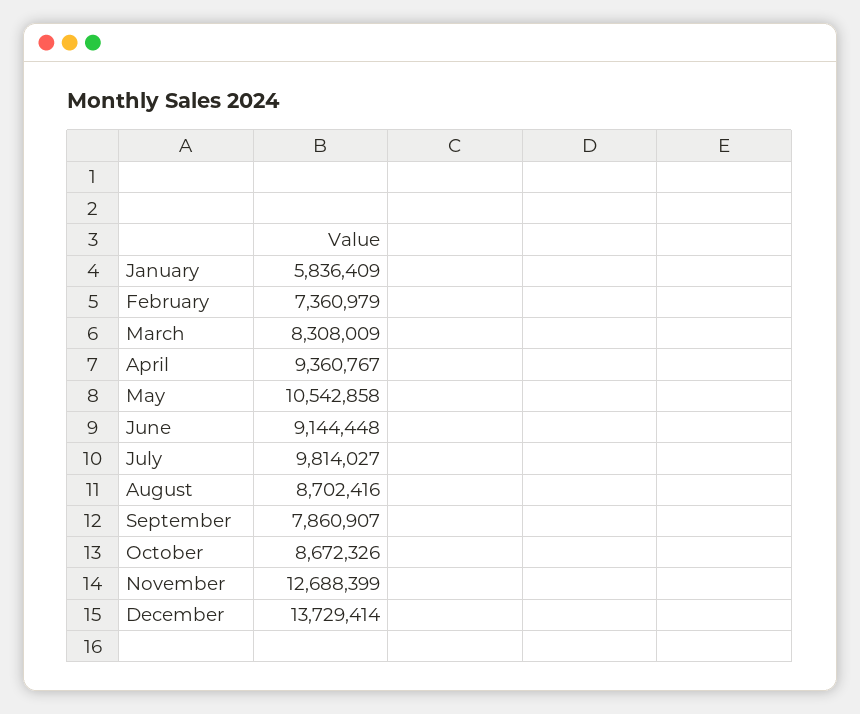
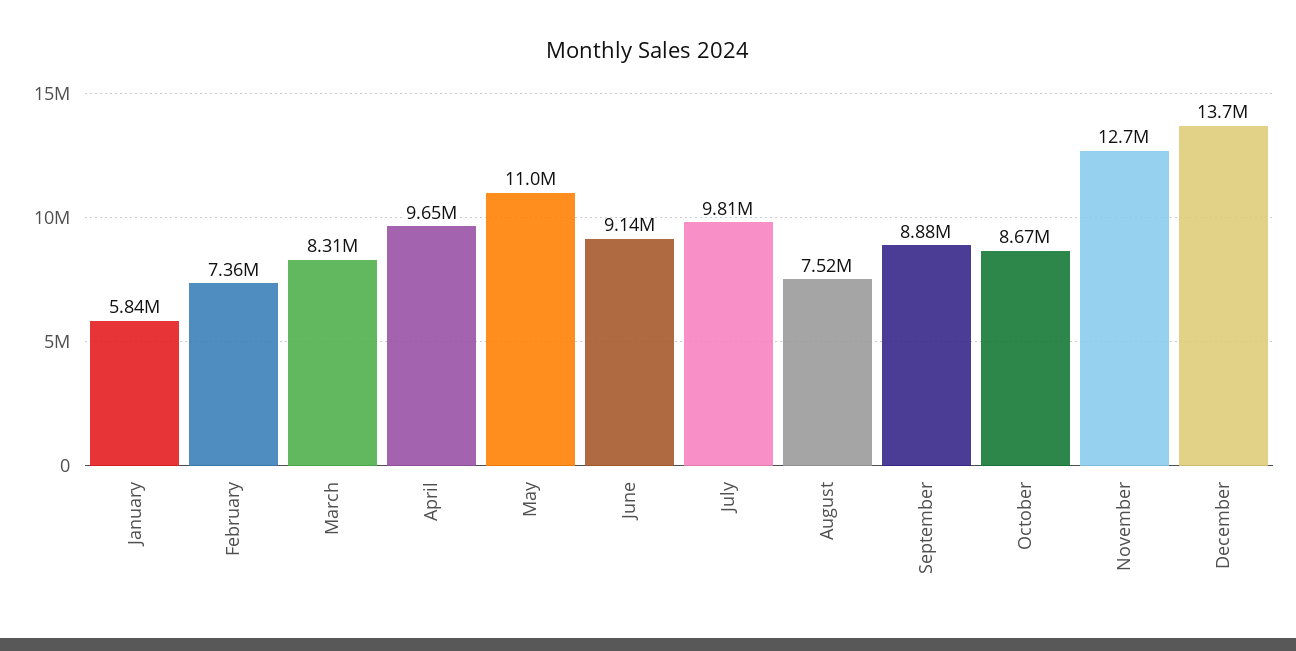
April: 9360767 -> 9650000
May: 10542858 -> 11000000
August: 8702416 -> 7520000
September: 7860907 -> 8880000

